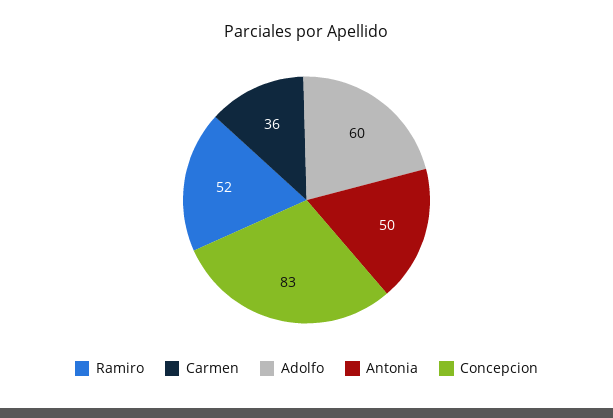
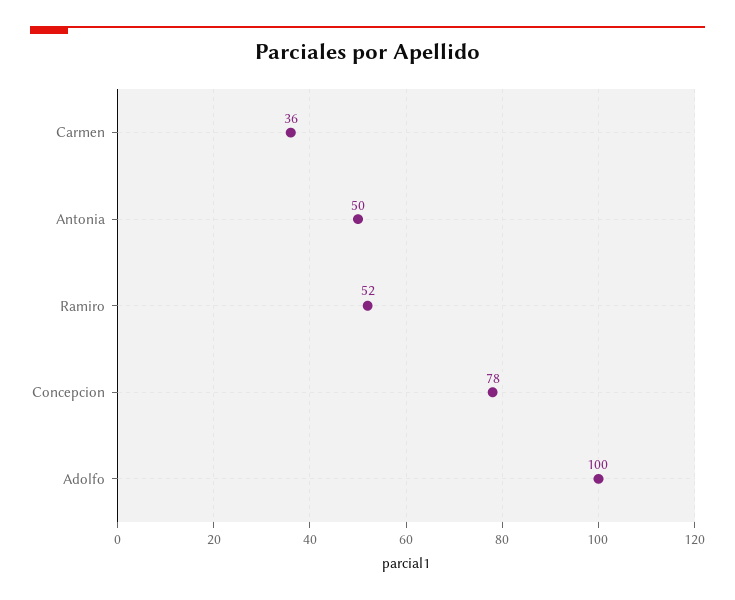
Adolfo: 60 -> 100
Concepcion: 83 -> 78

